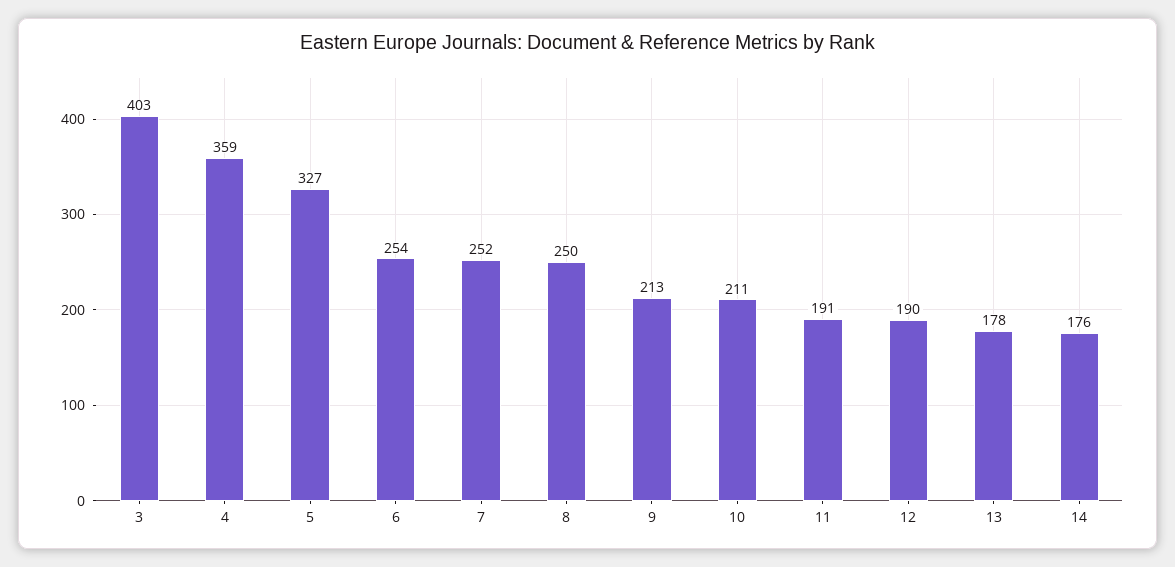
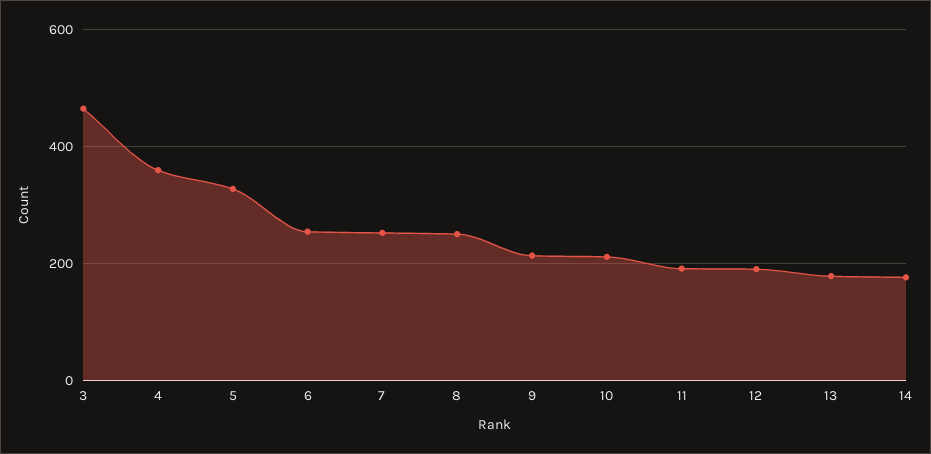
3: 403 -> 460

